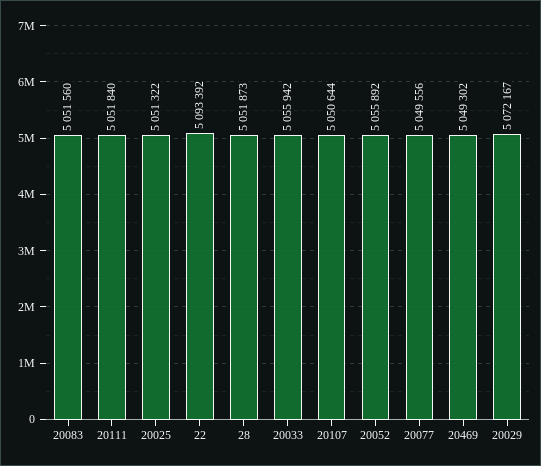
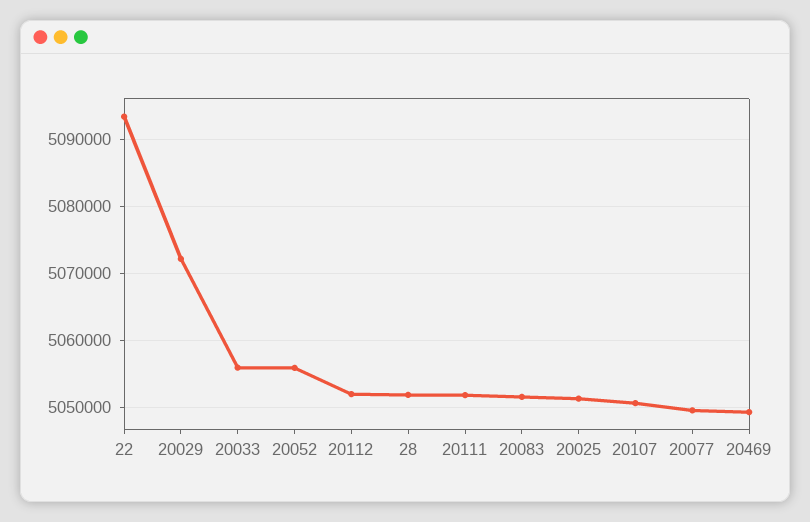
20112: none -> 5052000

